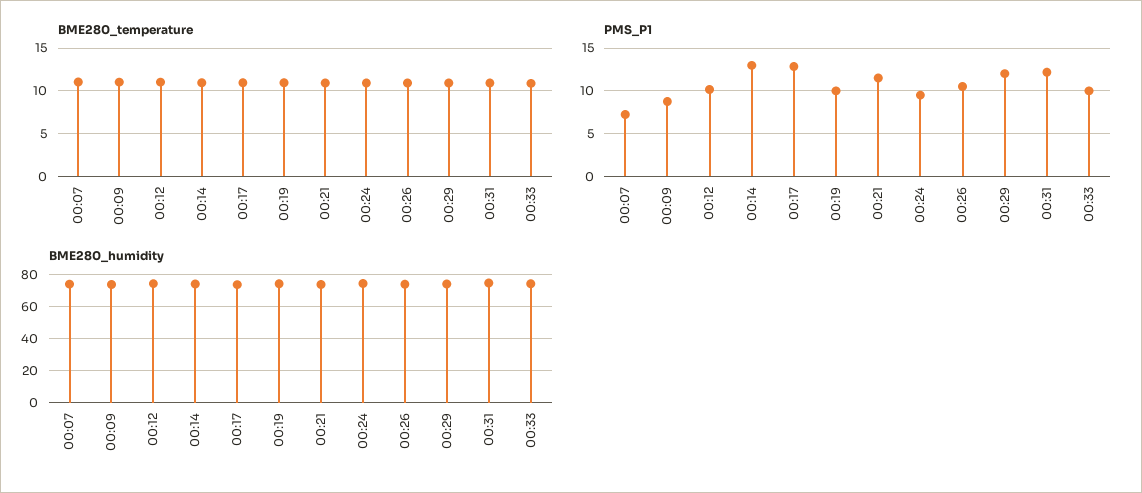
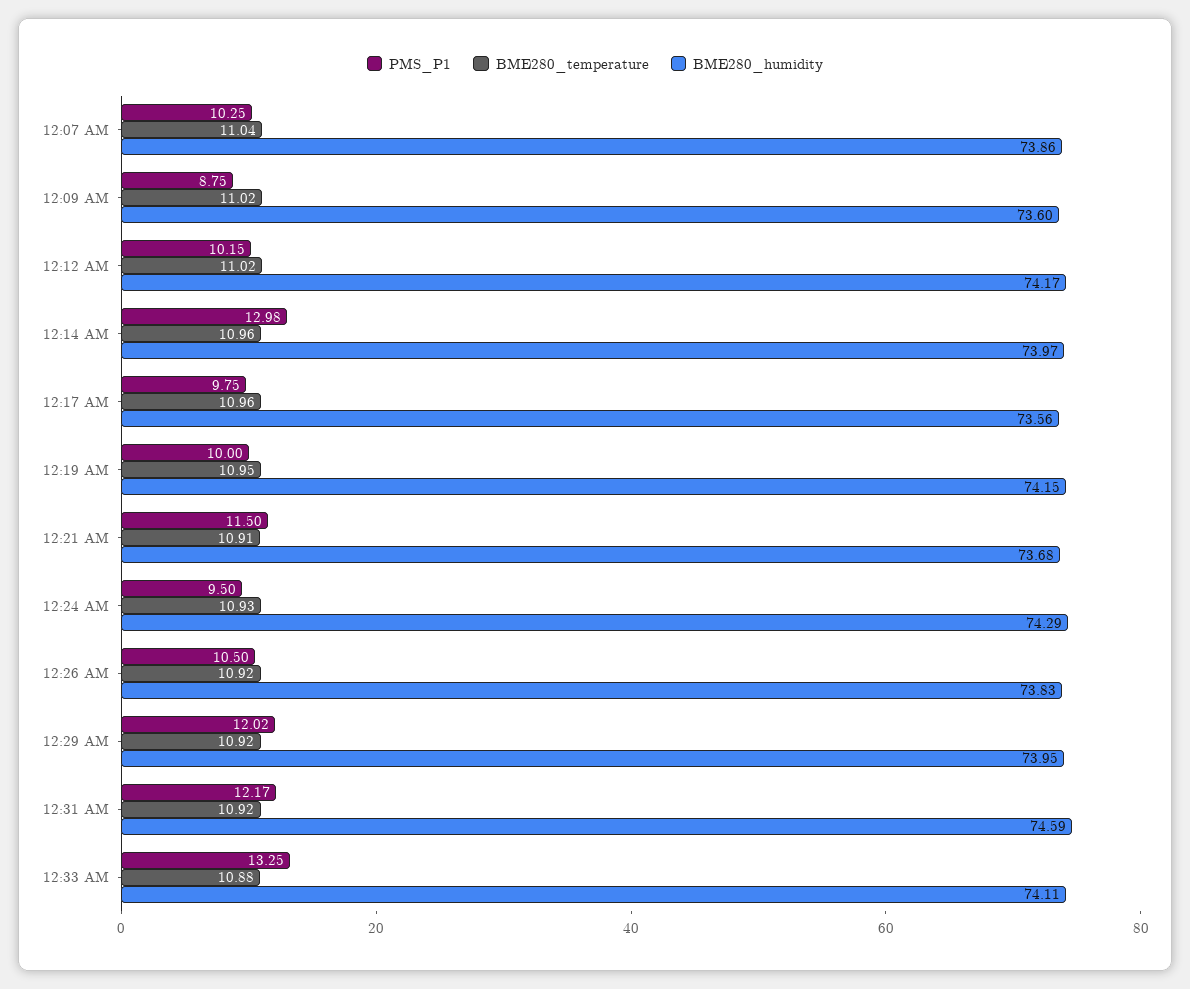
PMS_P1, 00:07: 7 -> 10.25
PMS_P1, 00:17: 13 -> 9.75
PMS_P1, 00:33: 10 -> 13.25

